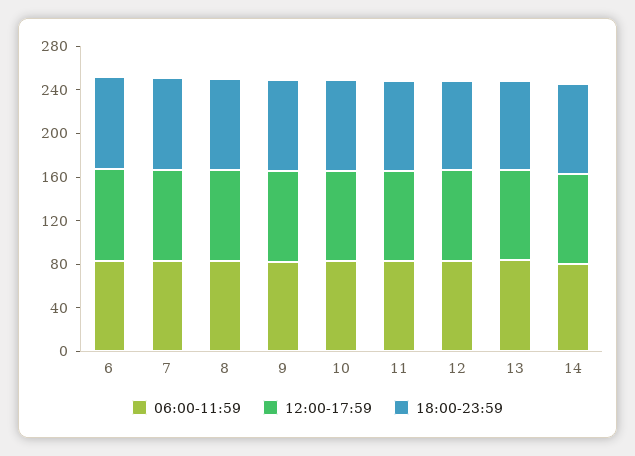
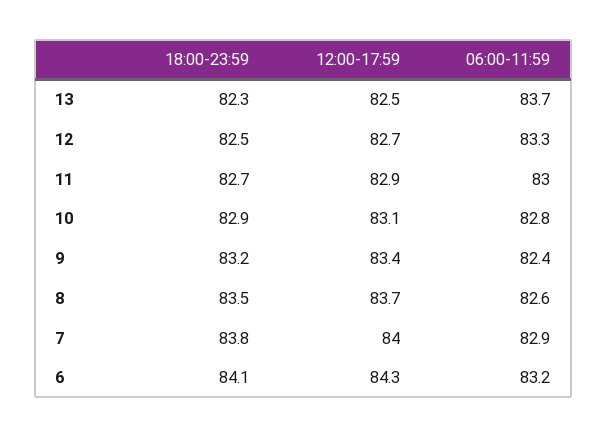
06:00-11:59, 14: 80 -> none
12:00-17:59, 14: 80 -> none
18:00-23:59, 14: 80 -> none

